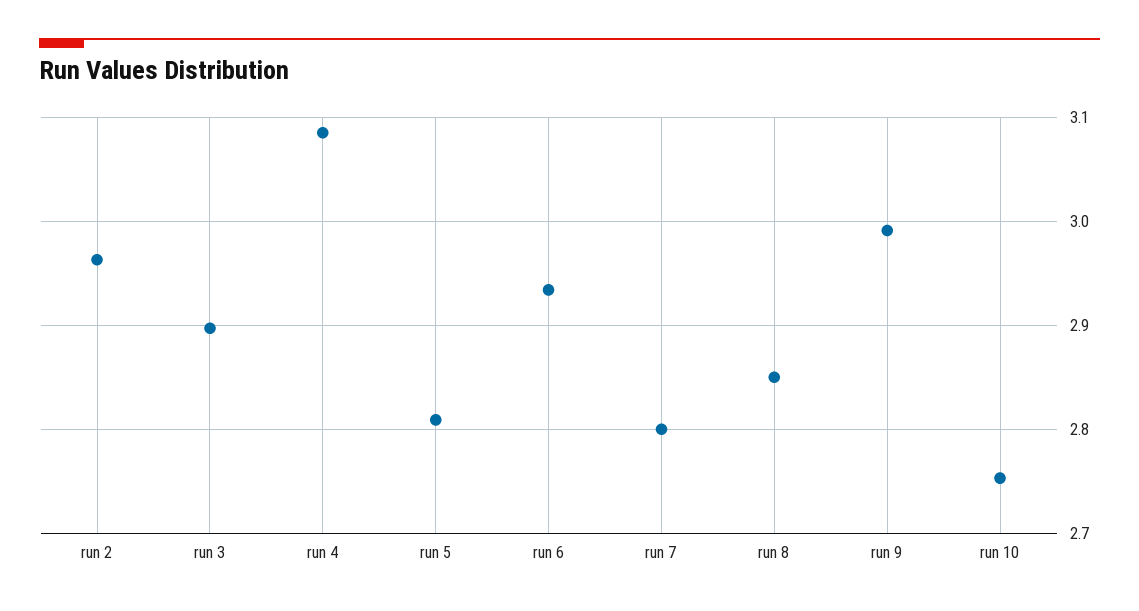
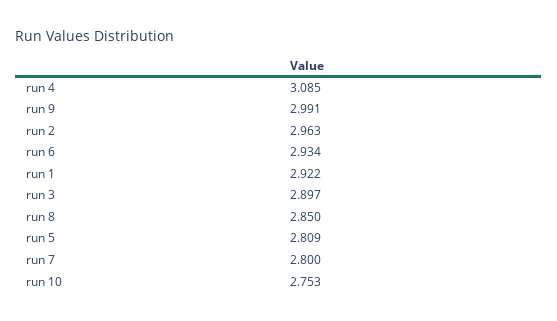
run 1: none -> 2.922

